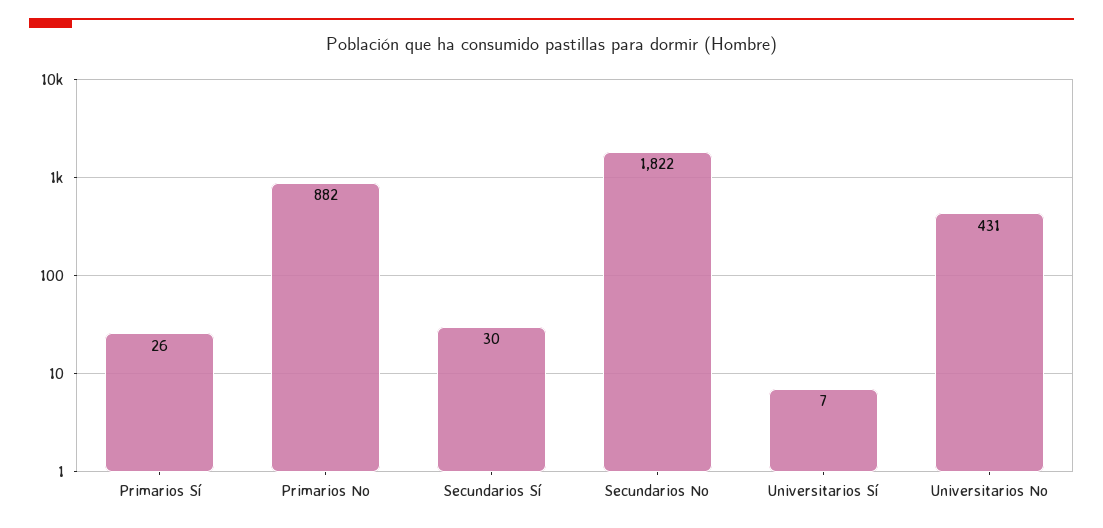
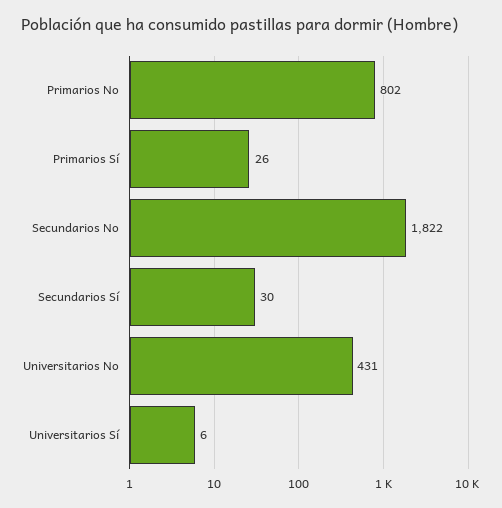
Primarios No: 882 -> 802
Universitarios Sí: 7 -> 6

